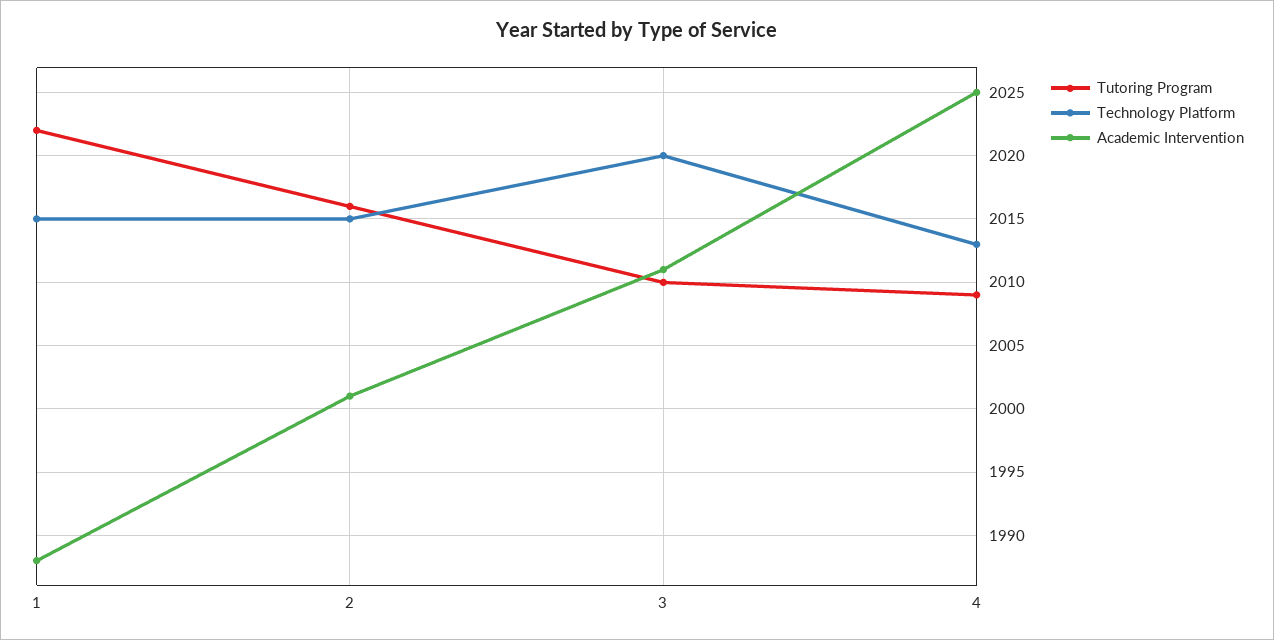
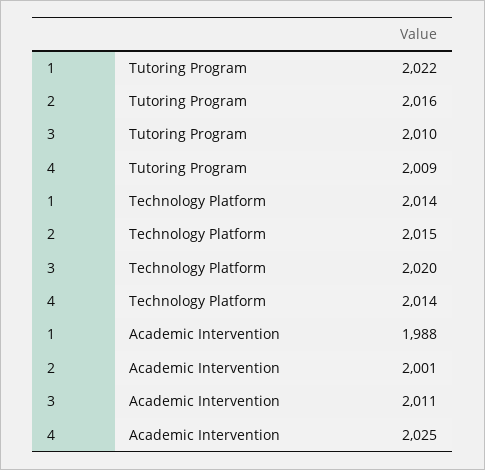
Technology Platform, 1: 2015 -> 2014
Technology Platform, 4: 2013 -> 2014

